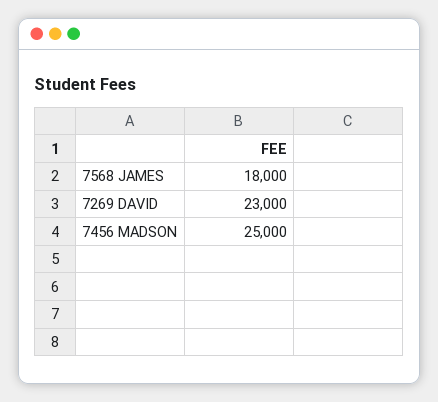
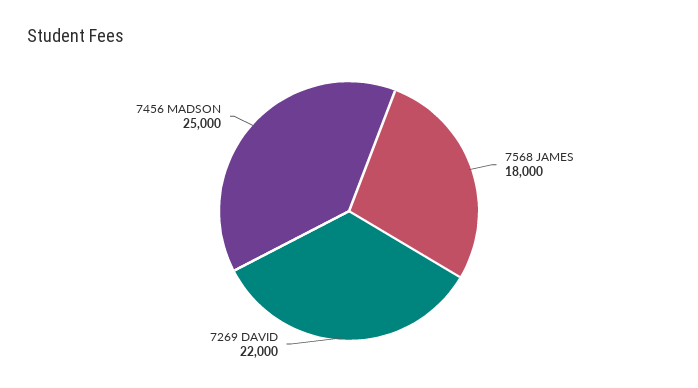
7269 DAVID: 23000 -> 22000

